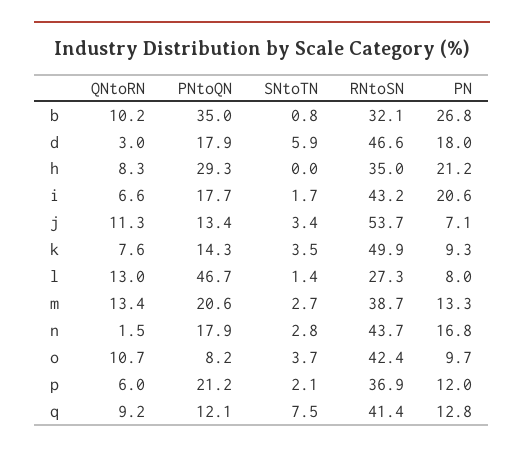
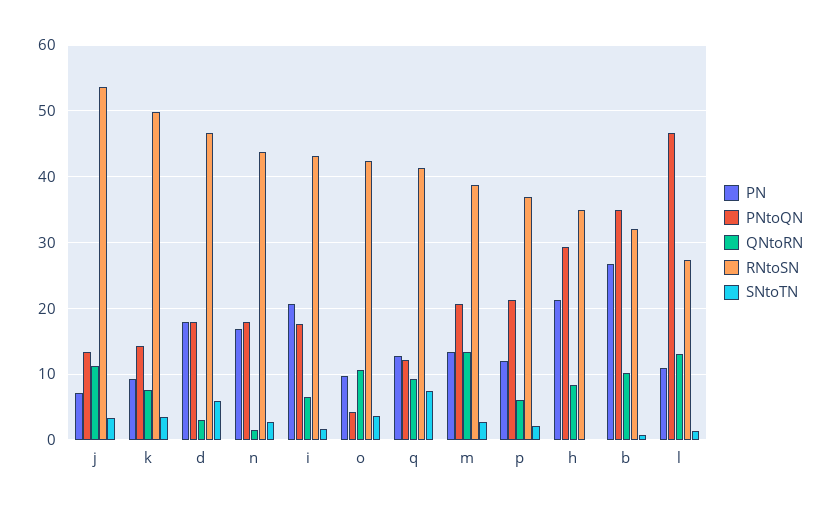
PN, l: 8 -> 11
PNtoQN, o: 8.2 -> 4

